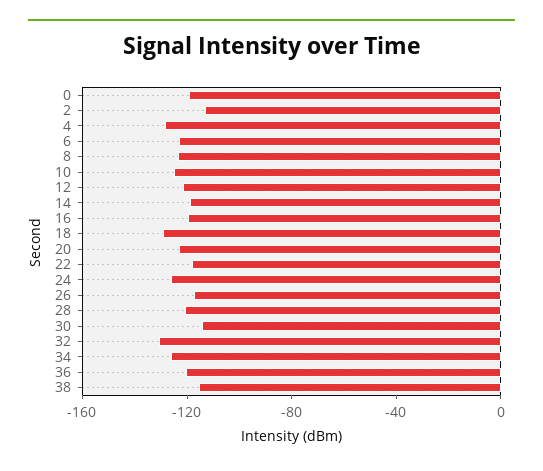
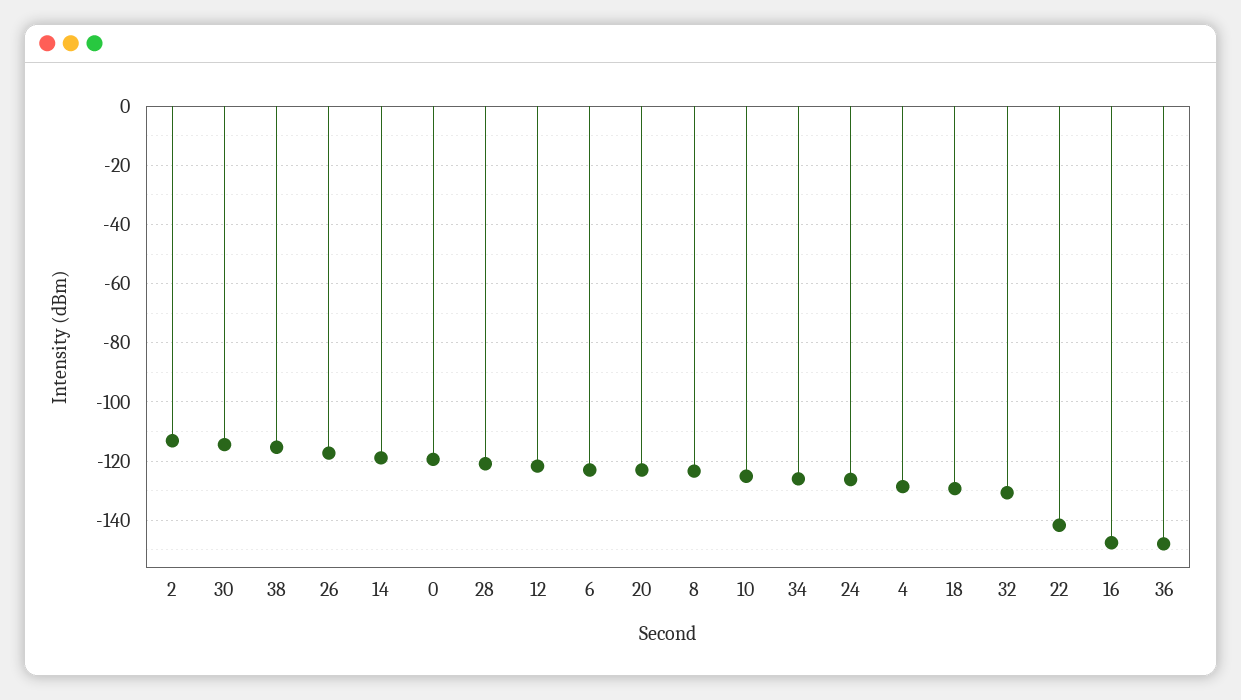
16: -120 -> -147.5
22: -120 -> -142.5
36: -120 -> -147.5

